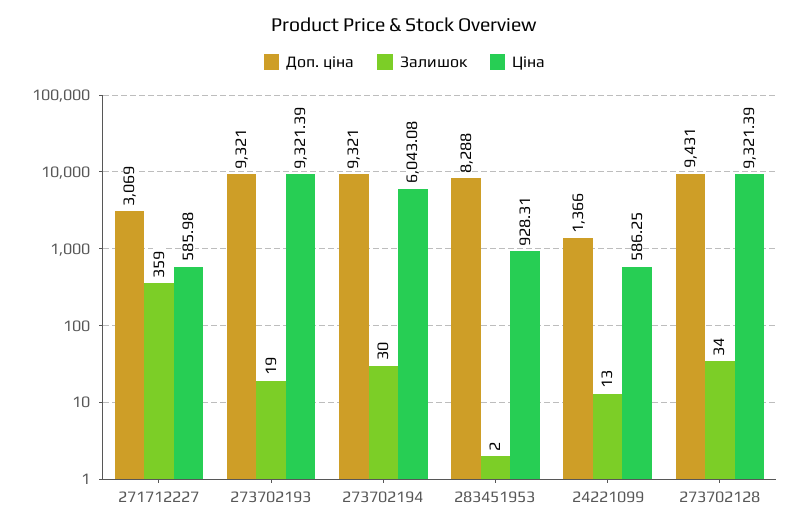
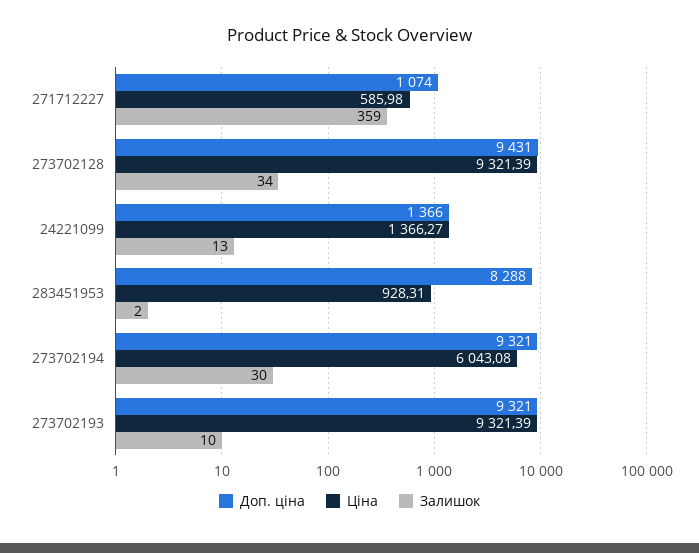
Доп. ціна, 271712227: 3069 -> 1074
Залишок, 273702193: 19 -> 10
Ціна, 24221099: 586.25 -> 1366.27

